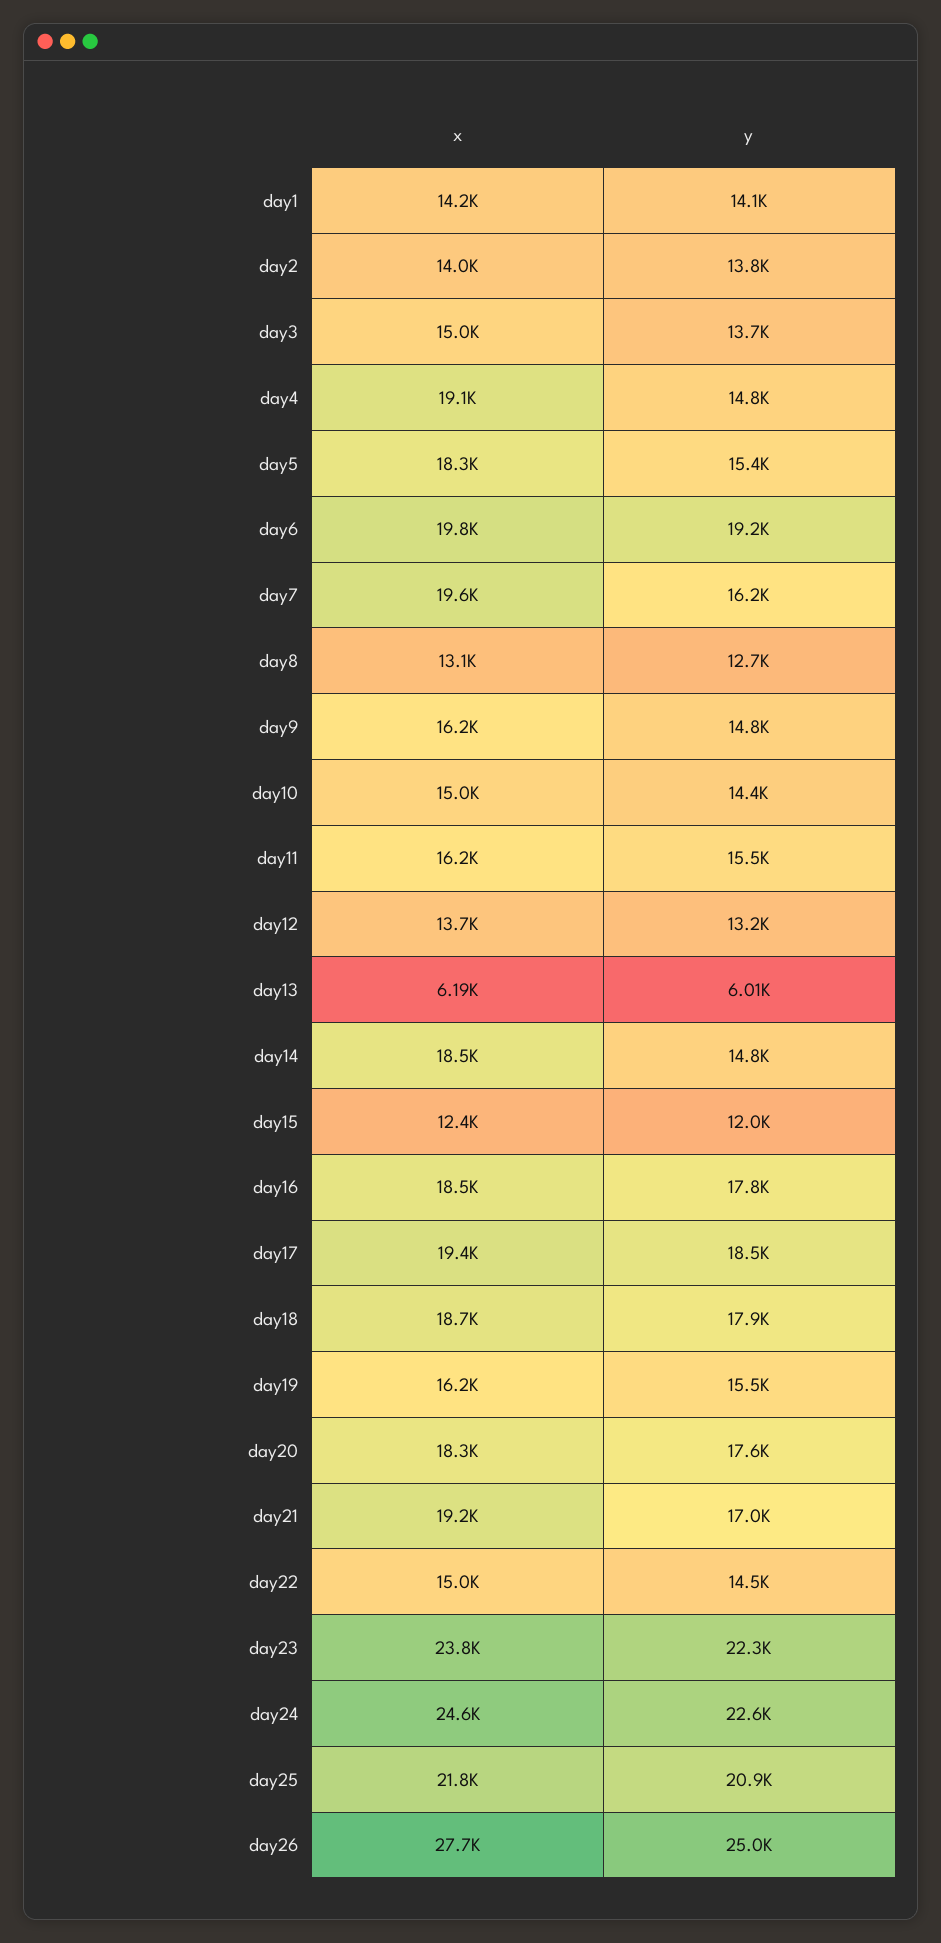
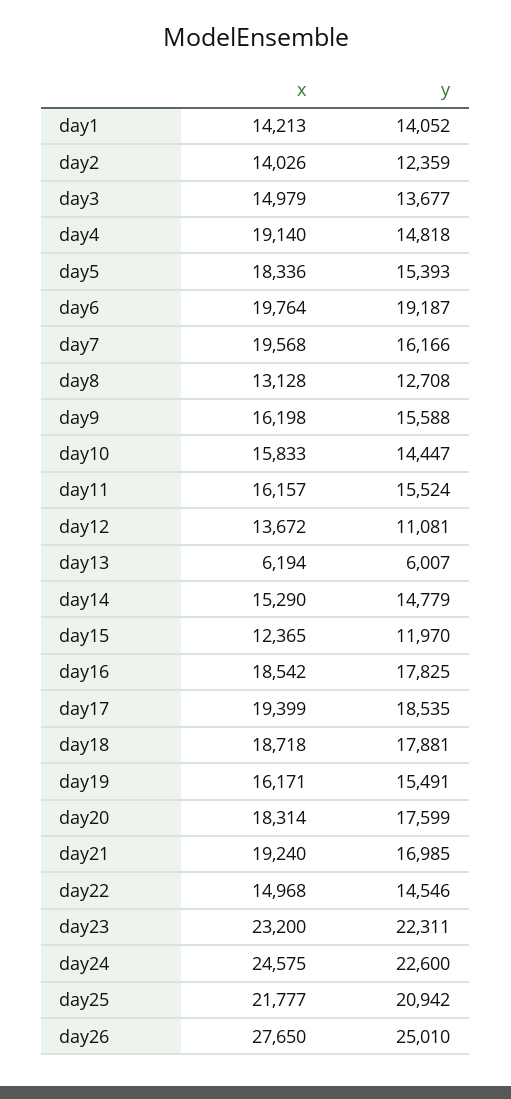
y, day2: 13800 -> 12359
y, day9: 14800 -> 15588
x, day10: 15000 -> 15833
y, day12: 13200 -> 11081
x, day14: 18500 -> 15290
x, day23: 23800 -> 23200

